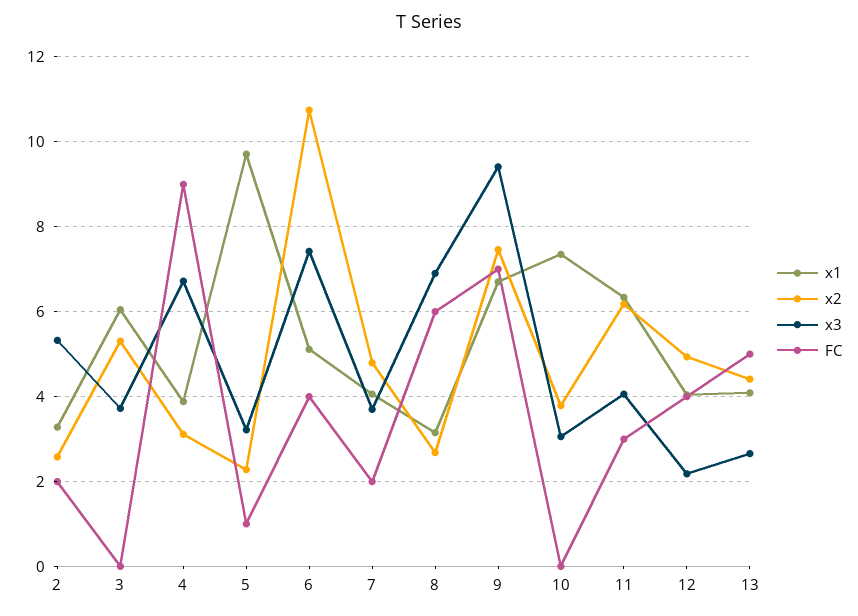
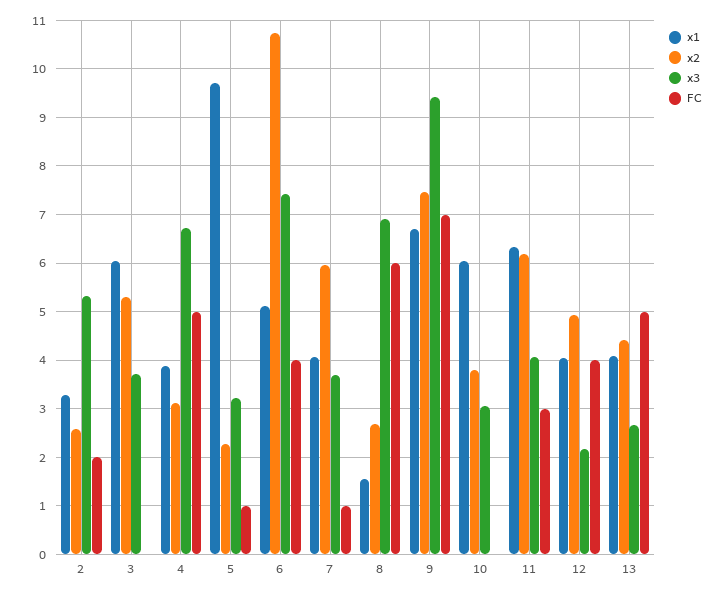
FC, 4: 9 -> 5
x2, 7: 4.8 -> 6
FC, 7: 2 -> 1
x1, 8: 3.2 -> 1.6
x1, 10: 7.4 -> 6

